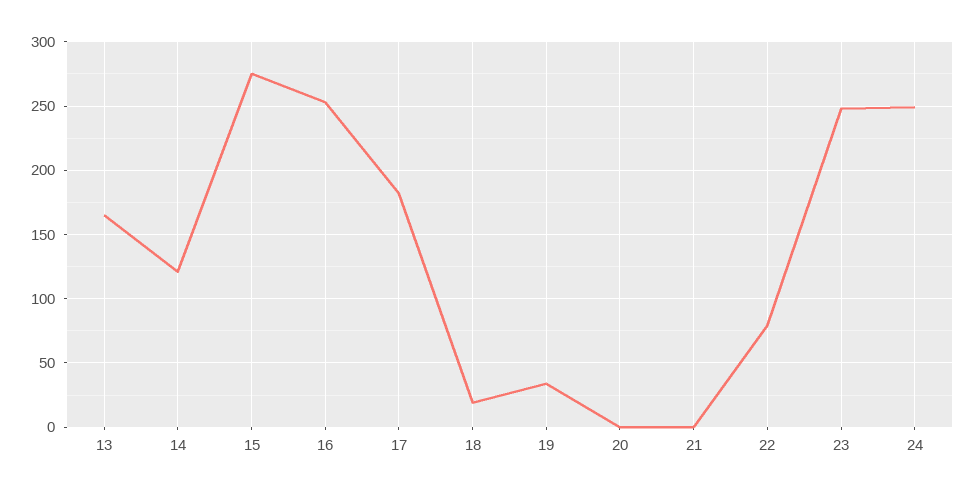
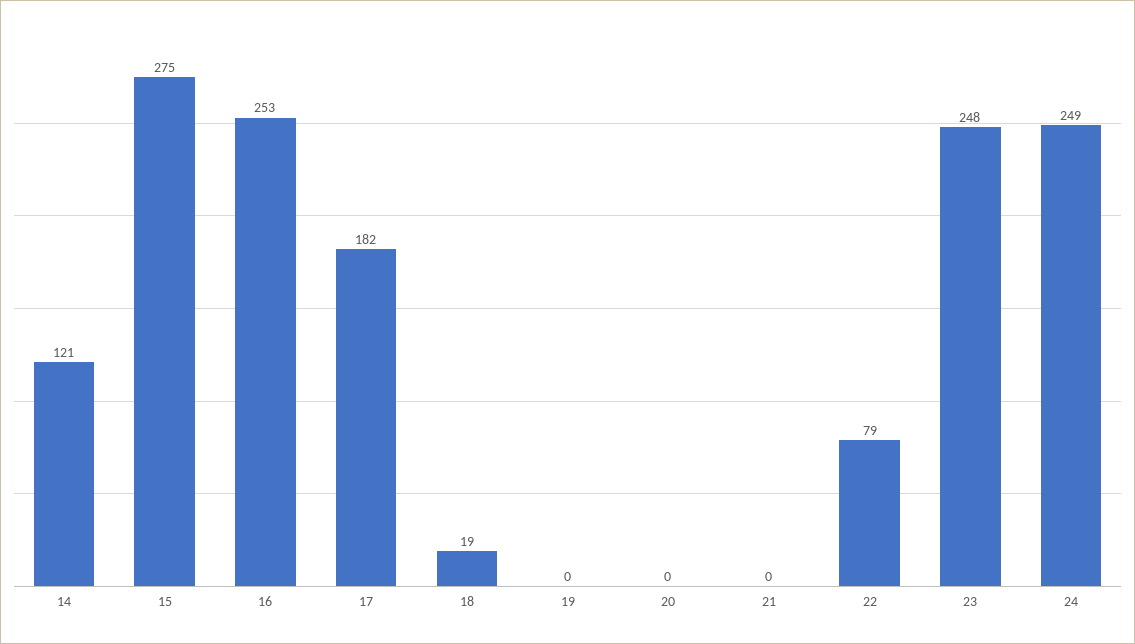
13: 165 -> none
19: 35 -> 0

